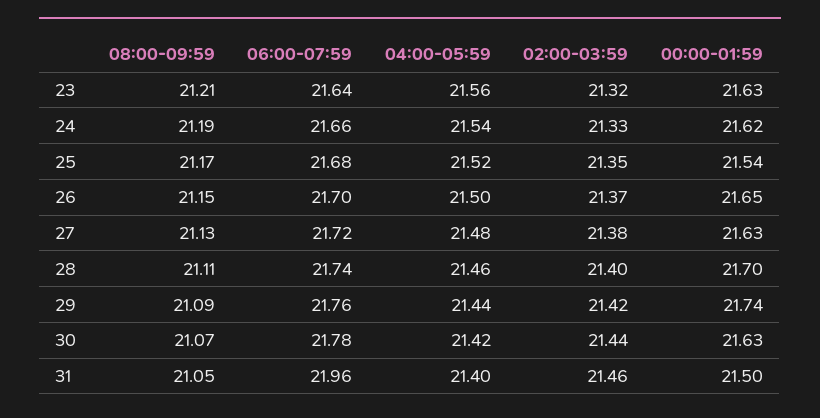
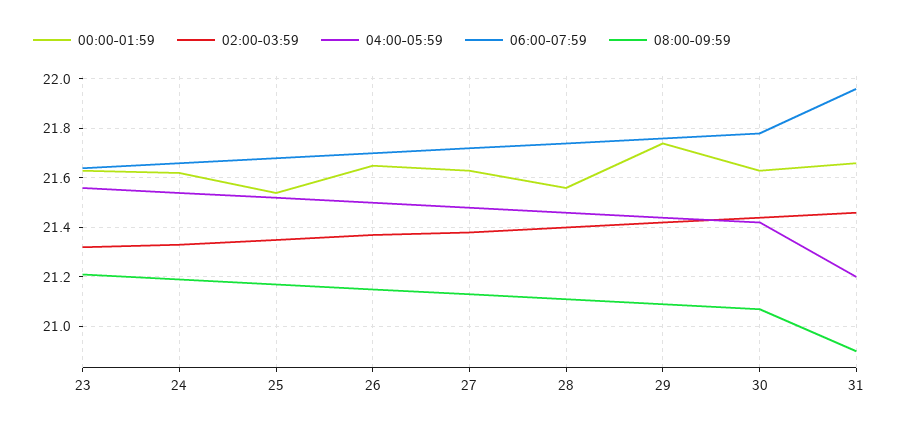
00:00-01:59, 28: 21.7 -> 21.55
08:00-09:59, 31: 21.05 -> 20.9
04:00-05:59, 31: 21.4 -> 21.2
00:00-01:59, 31: 21.5 -> 21.65

